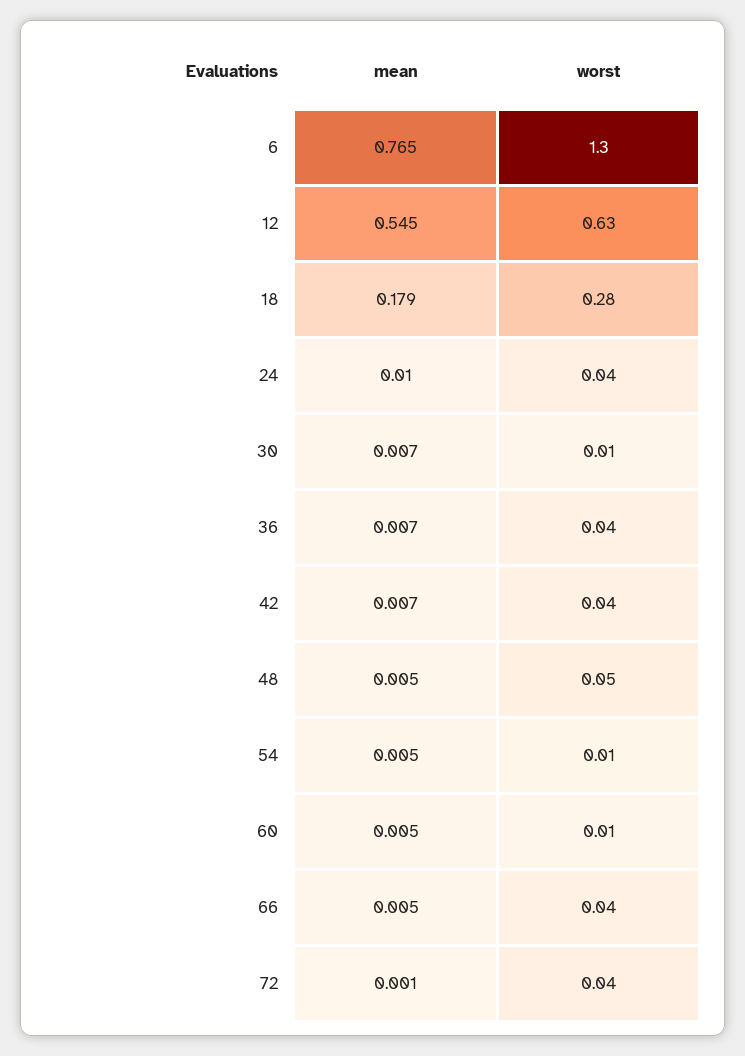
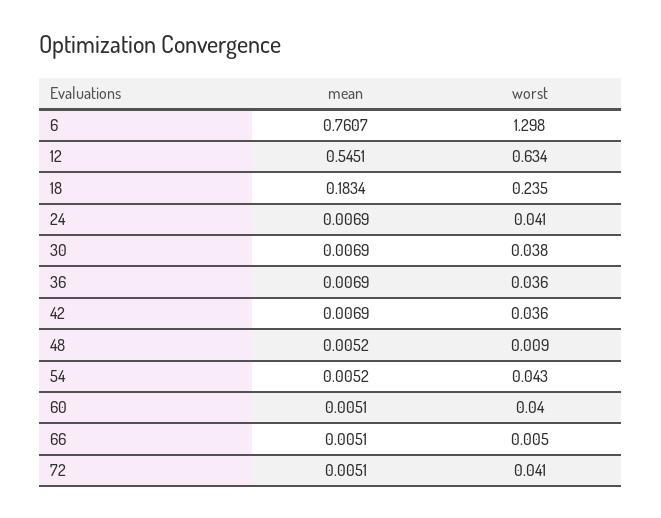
mean, 6: 0.765 -> 0.7607
mean, 18: 0.179 -> 0.1834
worst, 18: 0.28 -> 0.235
mean, 24: 0.01 -> 0.0069
worst, 30: 0.01 -> 0.038
worst, 48: 0.05 -> 0.009
worst, 54: 0.01 -> 0.043
worst, 60: 0.01 -> 0.04
worst, 66: 0.04 -> 0.005
mean, 72: 0.001 -> 0.0051

